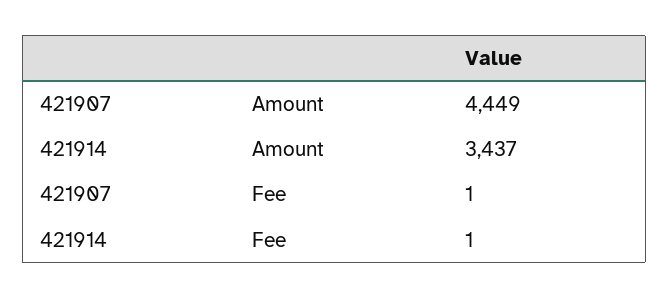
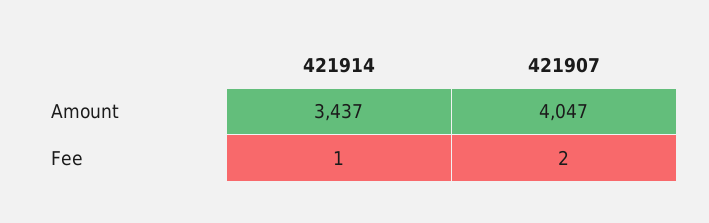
421907, Amount: 4449 -> 4047
421907, Fee: 1 -> 2

